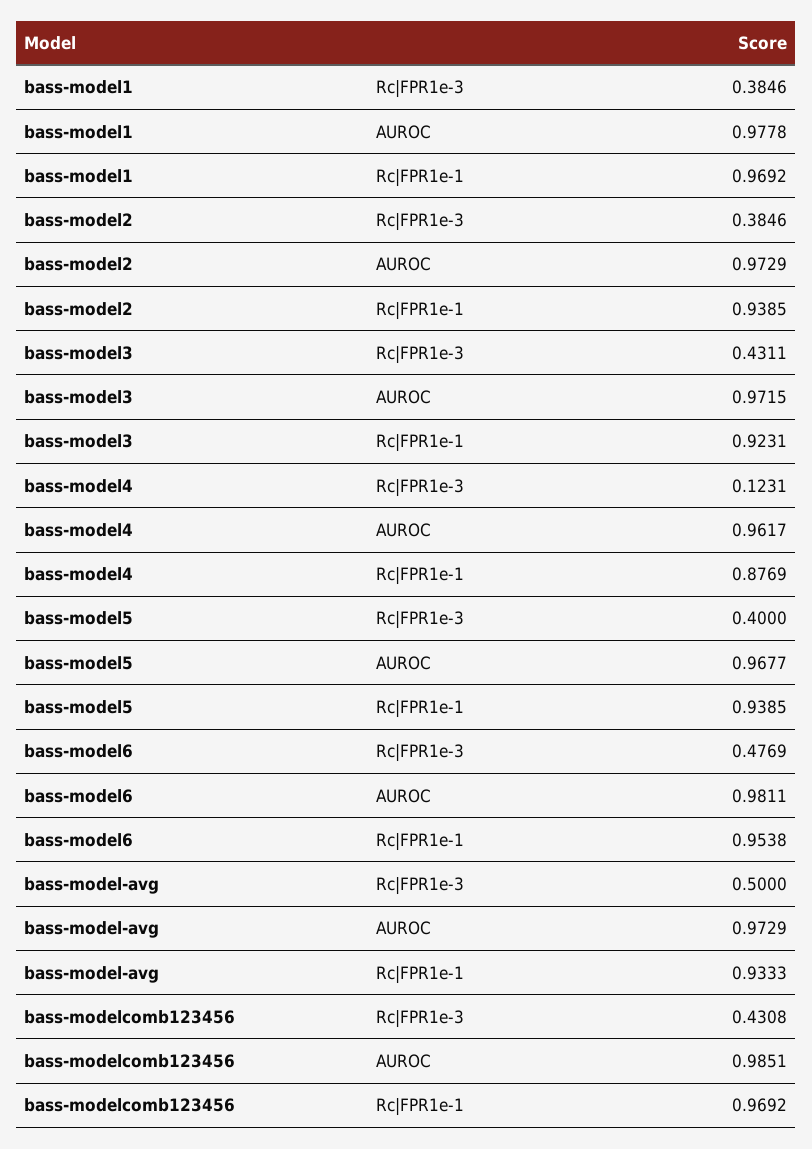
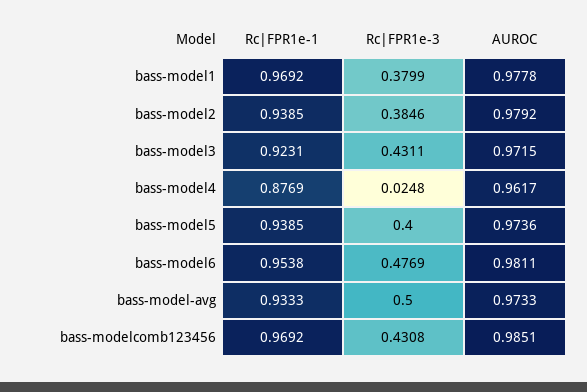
bass-model1, Rc|FPR1e-3: 0.3846 -> 0.3799
bass-model2, AUROC: 0.9729 -> 0.9792
bass-model4, Rc|FPR1e-3: 0.1231 -> 0.0248
bass-model5, AUROC: 0.9677 -> 0.9736
bass-model-avg, AUROC: 0.9729 -> 0.9733

